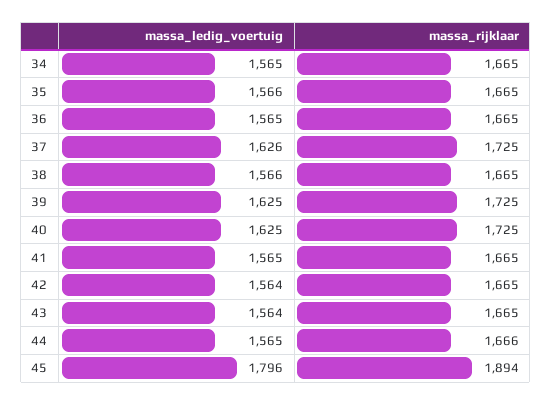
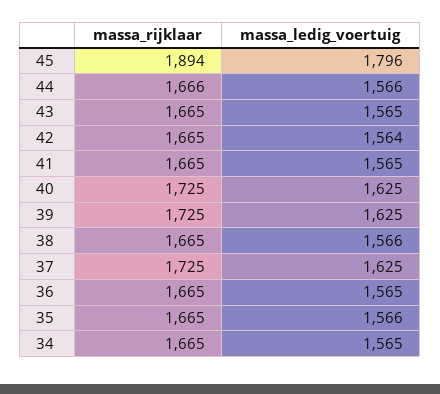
massa_ledig_voertuig, 37: 1626 -> 1625
massa_ledig_voertuig, 43: 1564 -> 1565
massa_ledig_voertuig, 44: 1565 -> 1566

